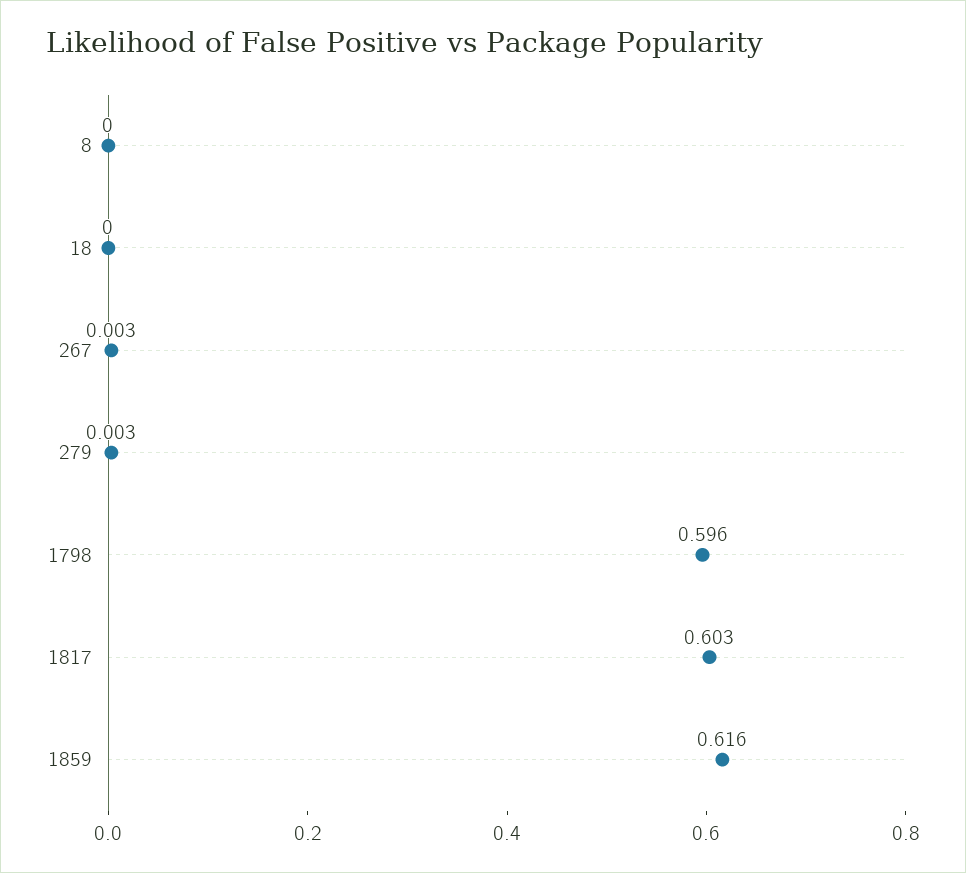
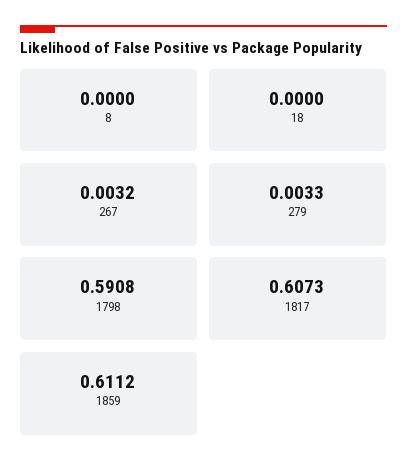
1798: 0.596 -> 0.5908
1817: 0.603 -> 0.6073
1859: 0.616 -> 0.6112

